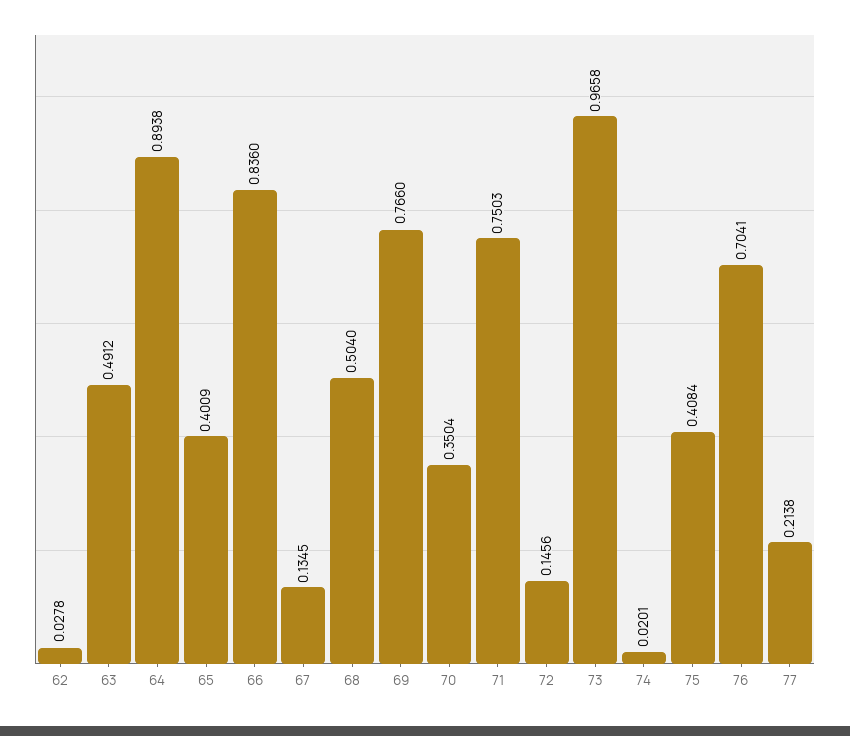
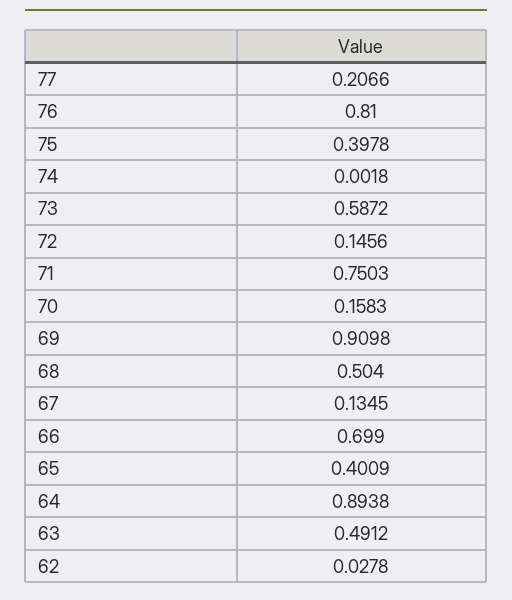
66: 0.836 -> 0.699
69: 0.766 -> 0.9098
70: 0.3504 -> 0.1583
73: 0.9658 -> 0.5872
74: 0.0201 -> 0.0018
75: 0.4084 -> 0.3978
76: 0.7041 -> 0.81
77: 0.2138 -> 0.2066

